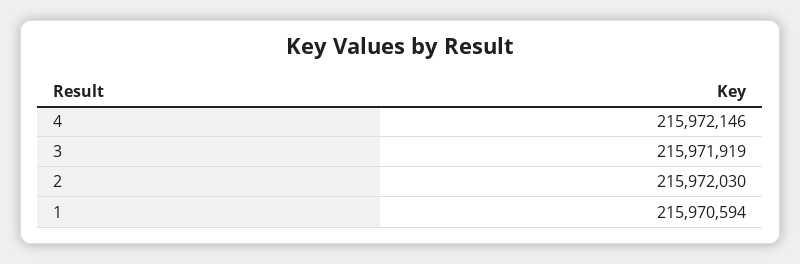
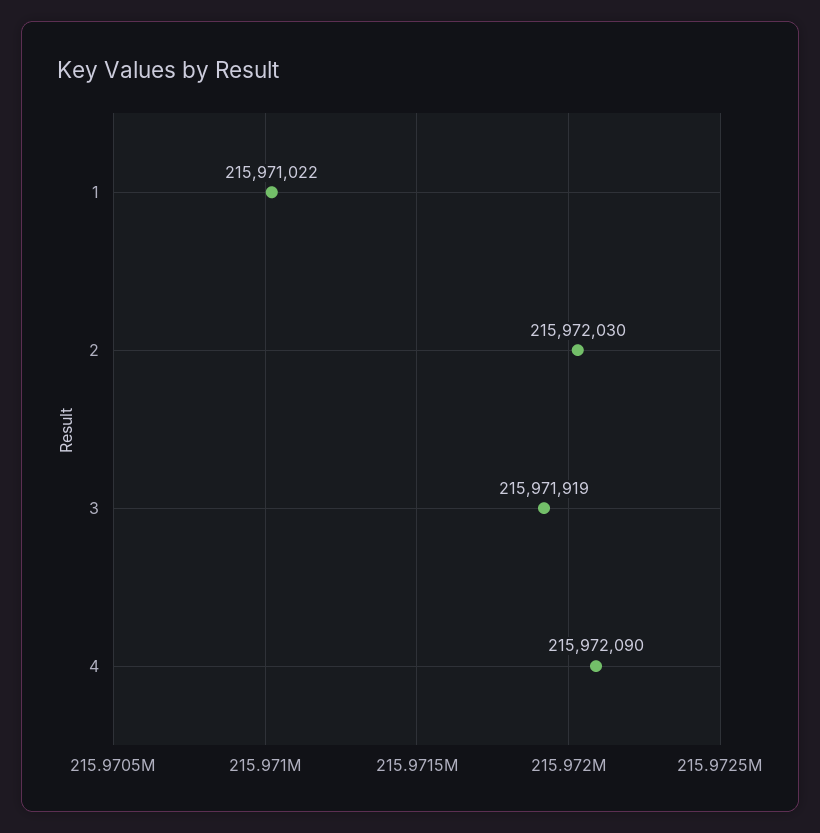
4: 215972146 -> 215972090
1: 215970594 -> 215971022

